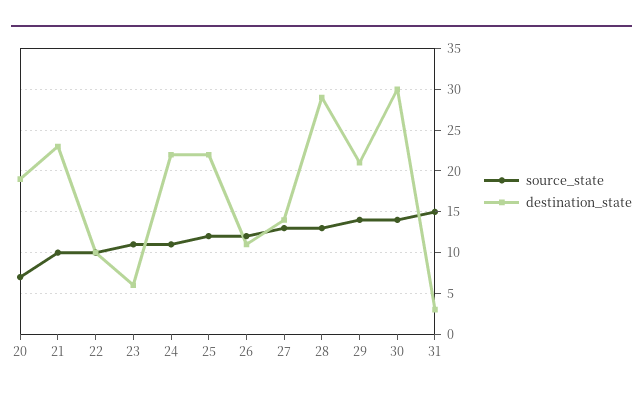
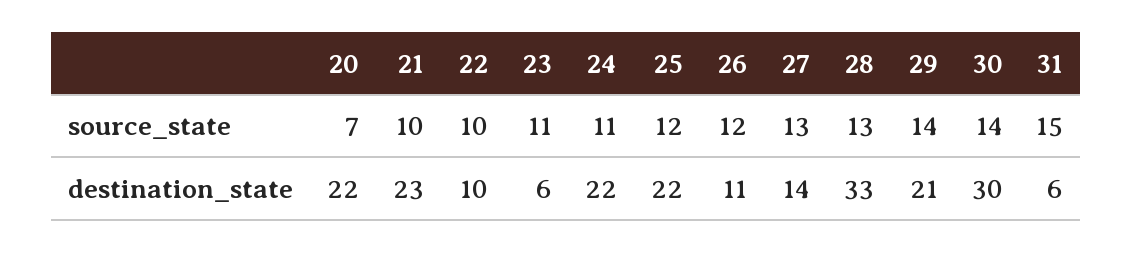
destination_state, 20: 19 -> 22
destination_state, 28: 29 -> 33
destination_state, 31: 3 -> 6

